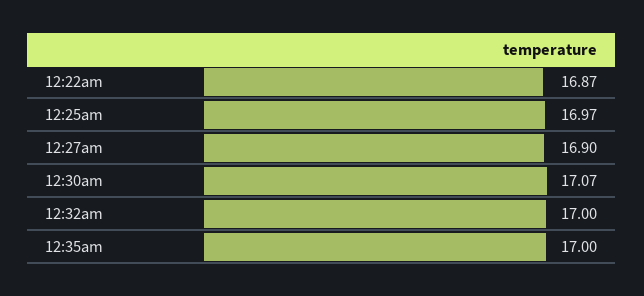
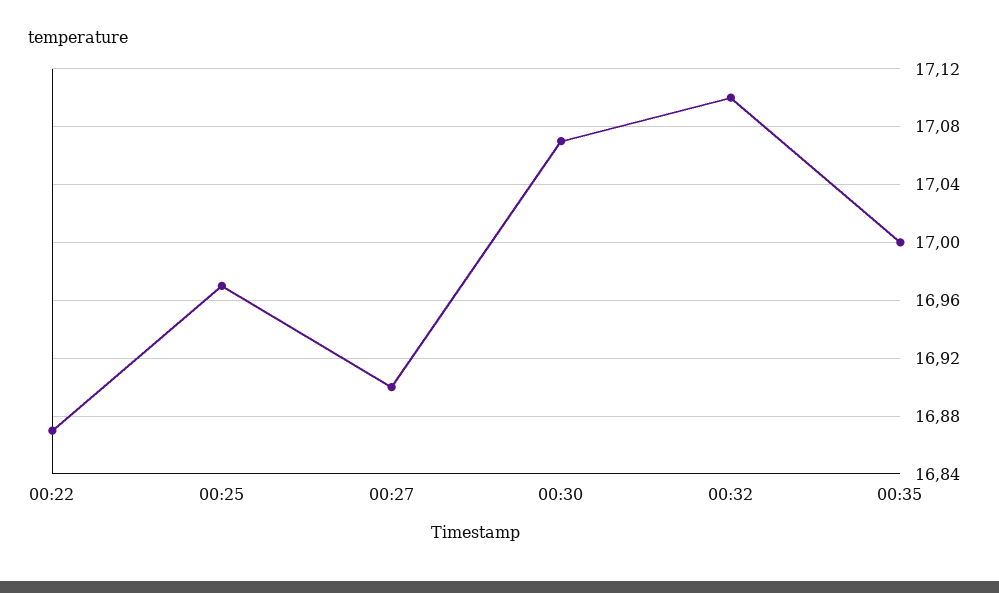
12:32am: 17 -> 17.1

